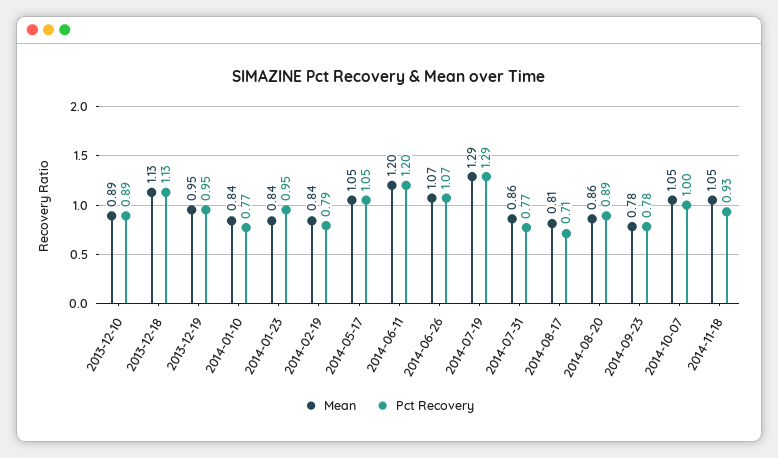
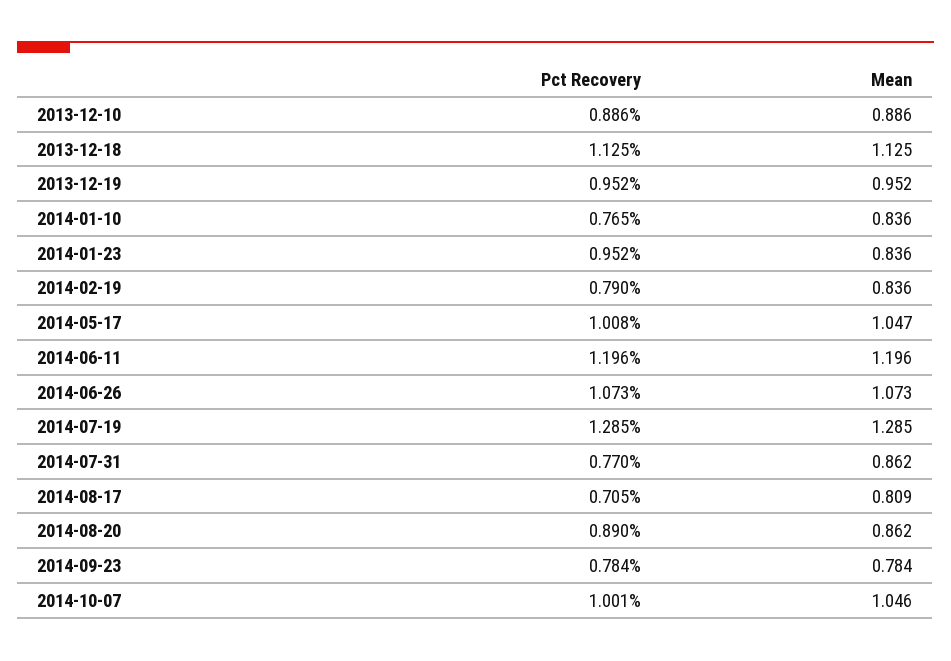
Pct Recovery, 2014-05-17: 1.05 -> 1.008
Mean, 2014-11-18: 1.05 -> none
Pct Recovery, 2014-11-18: 0.93 -> none

